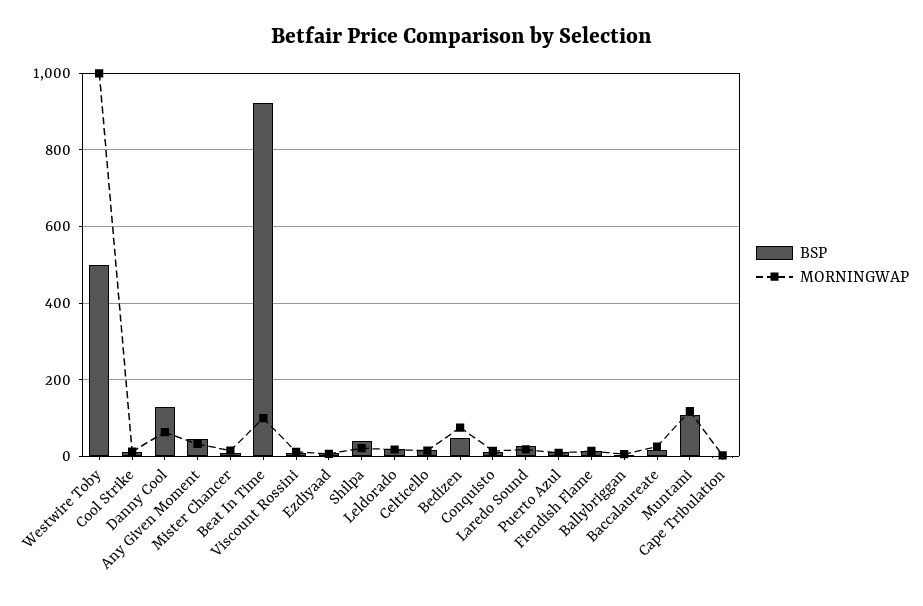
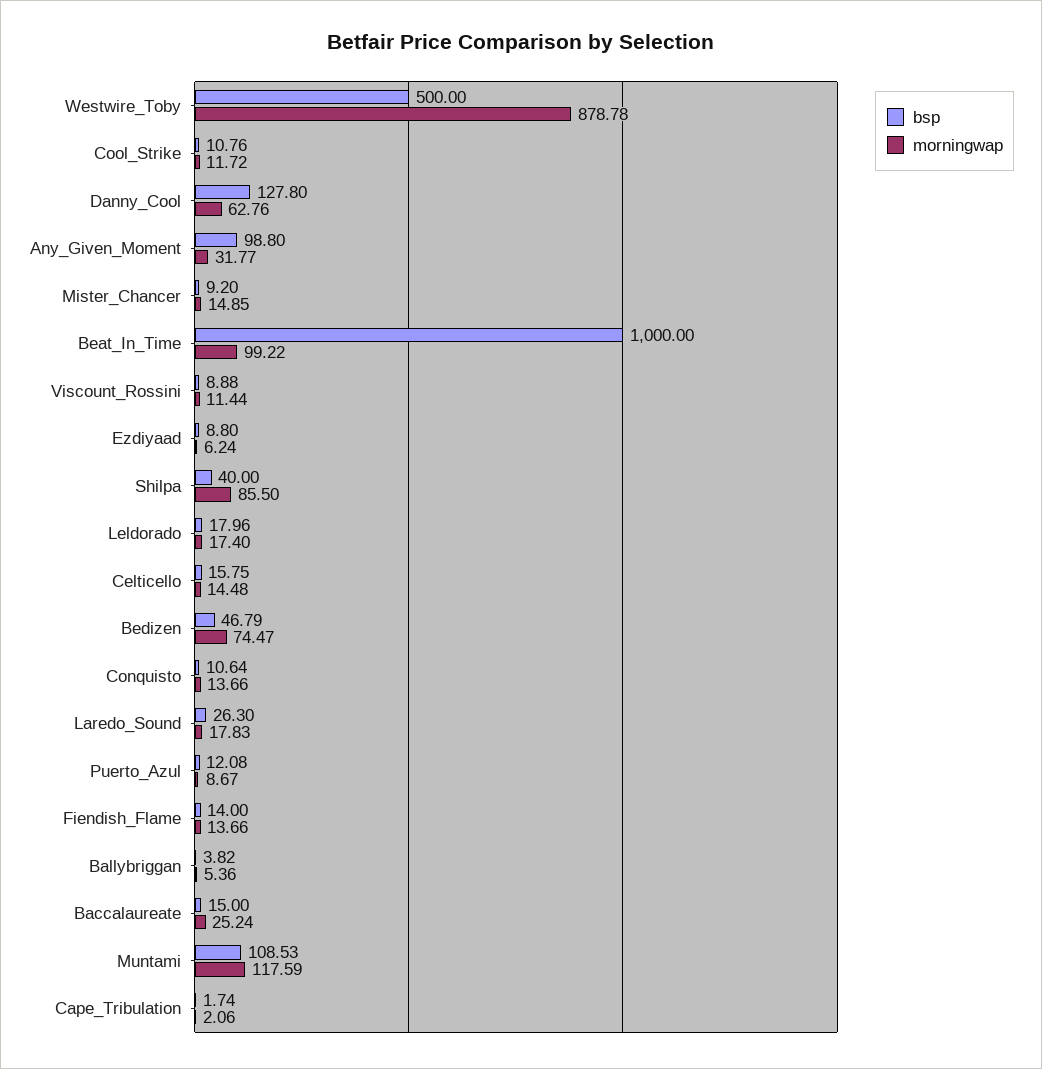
MORNINGWAP, Westwire Toby: 1000 -> 878.78
BSP, Any Given Moment: 40 -> 98.8
BSP, Beat In Time: 920 -> 1000
MORNINGWAP, Shilpa: 20 -> 85.5

